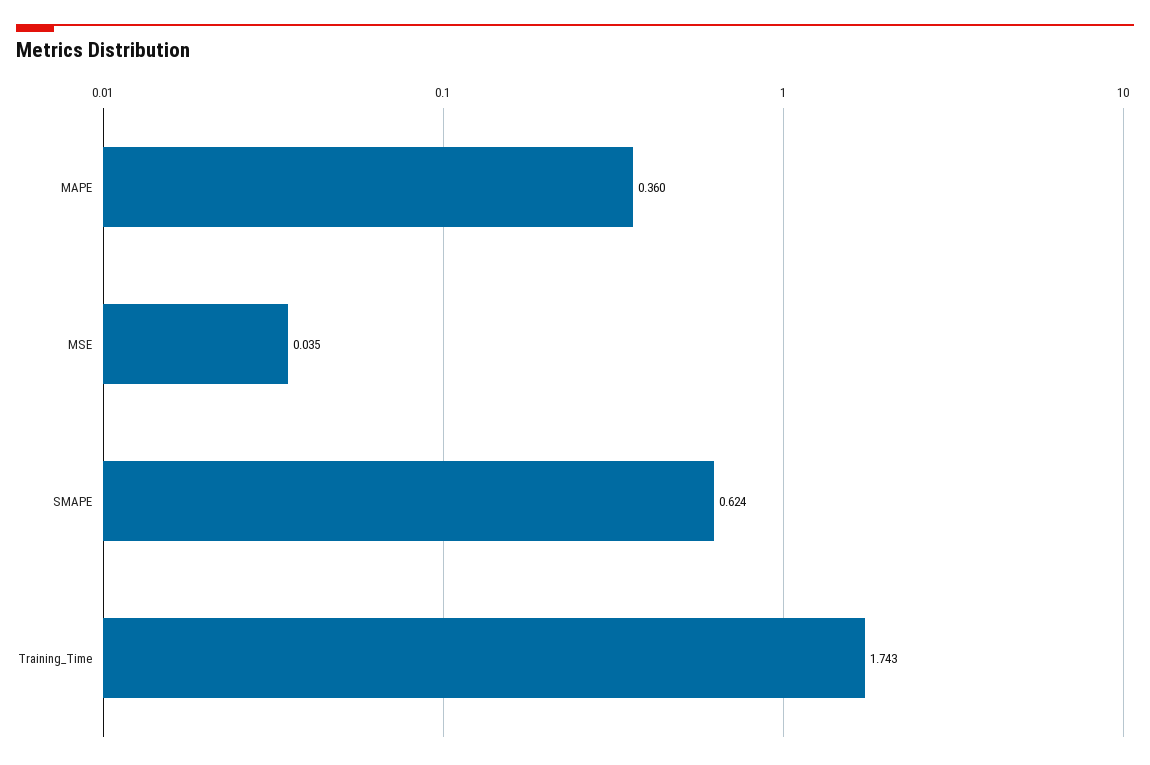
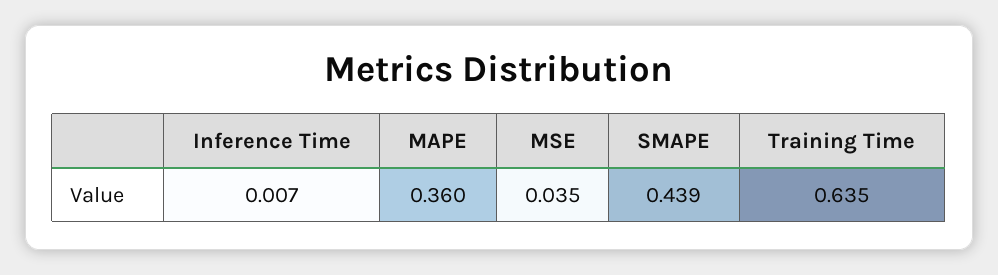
SMAPE: 0.624 -> 0.439
Training_Time: 1.743 -> 0.635
Inference Time: none -> 0.007

